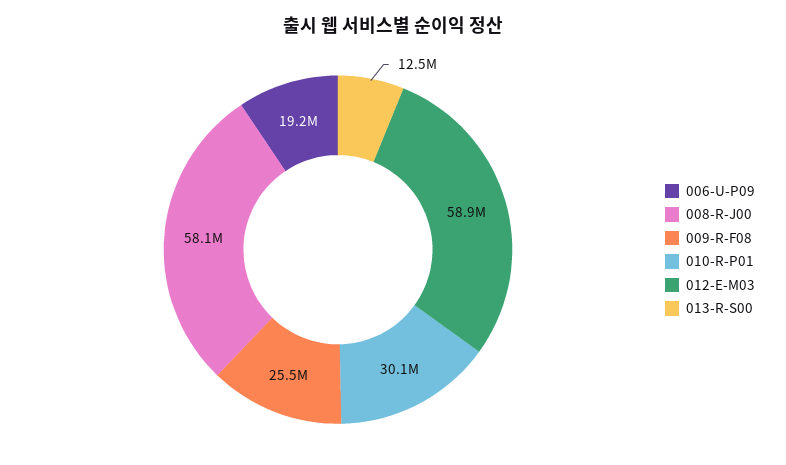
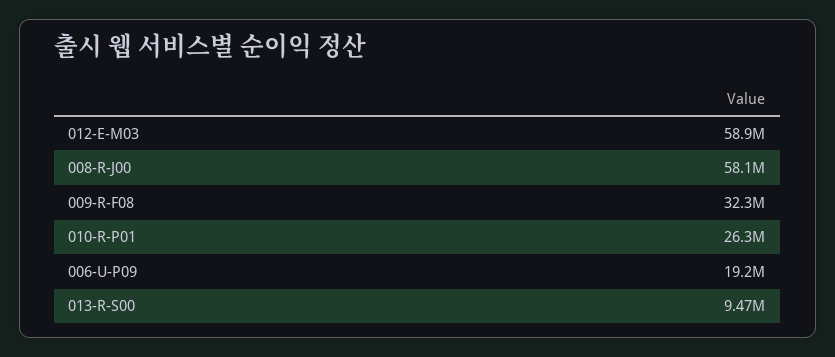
009-R-F08: 25500000 -> 32300000
010-R-P01: 30100000 -> 26300000
013-R-S00: 12500000 -> 9470000

